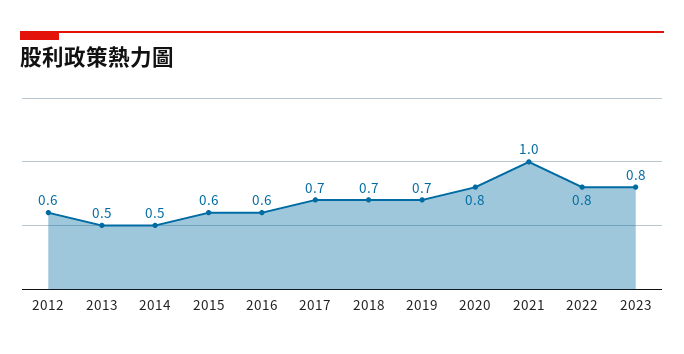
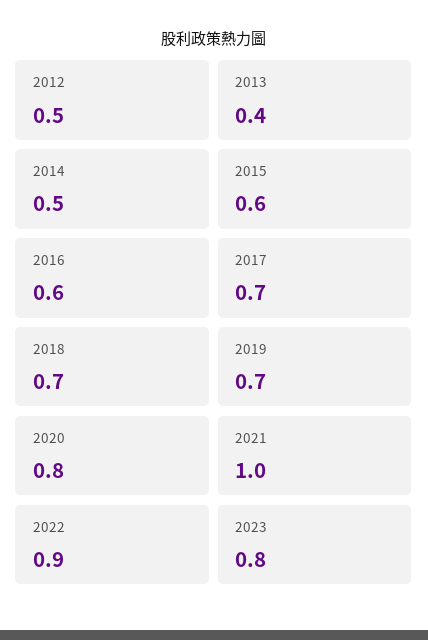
2012: 0.6 -> 0.5
2013: 0.5 -> 0.4
2022: 0.8 -> 0.9

